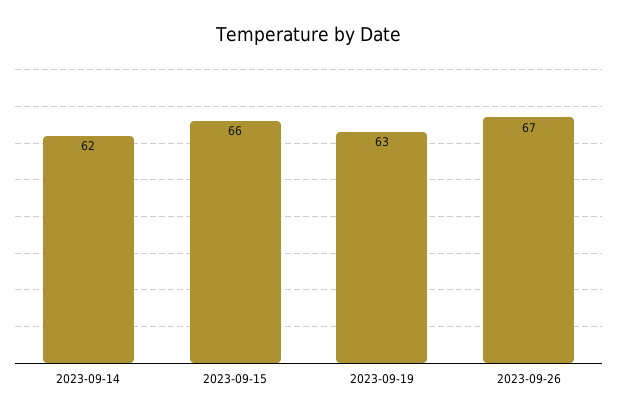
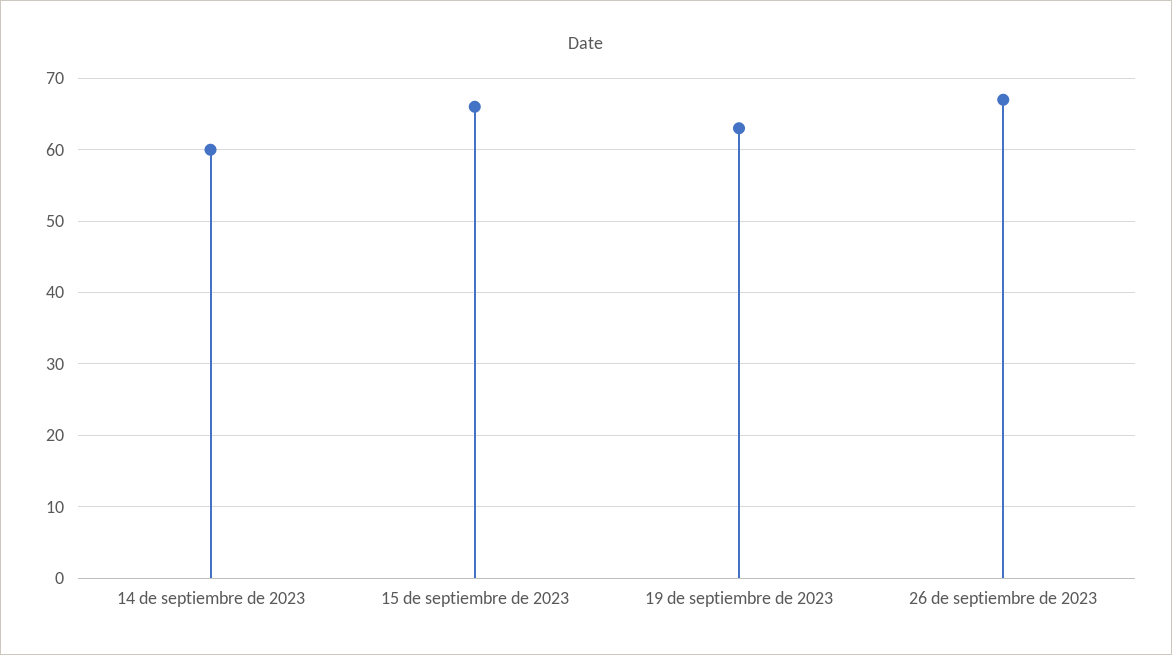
2023-09-14: 62 -> 60

